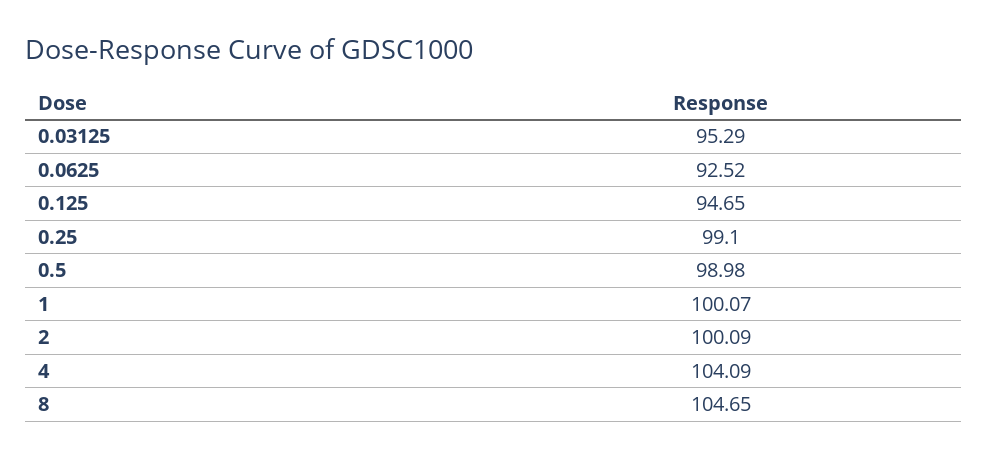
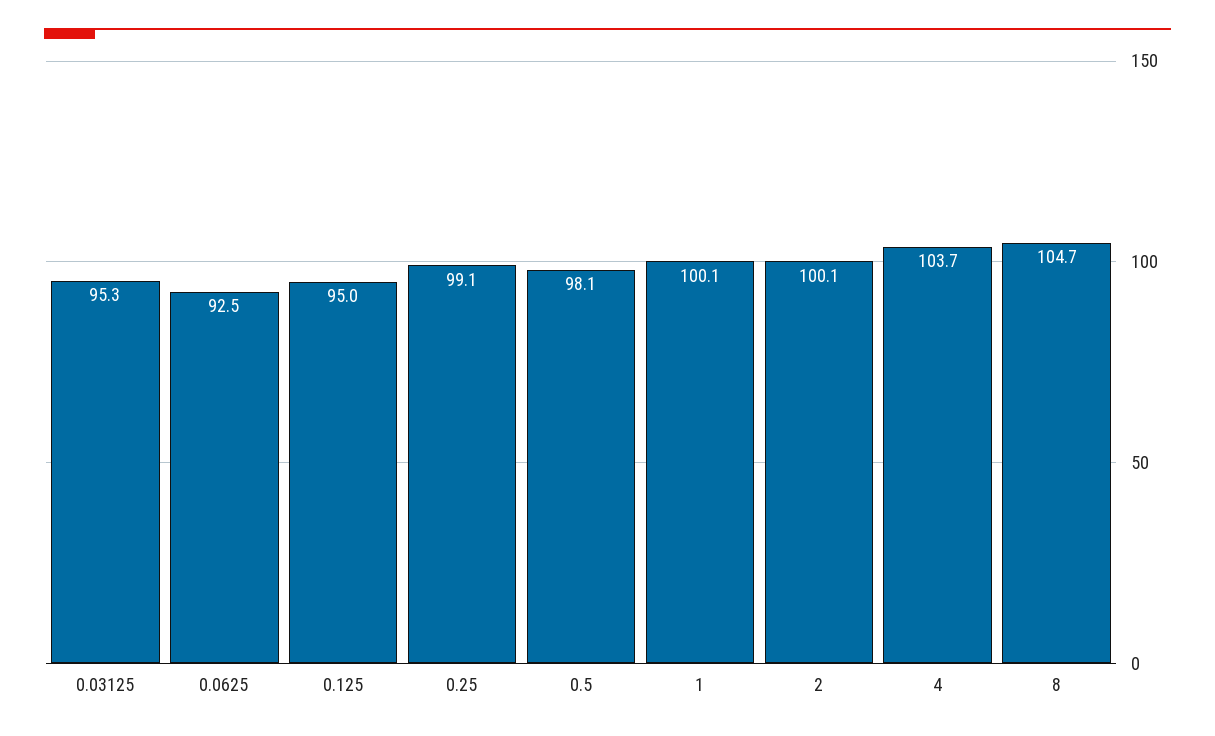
0.125: 94.65 -> 95
0.5: 98.98 -> 98.1
4: 104.09 -> 103.7

